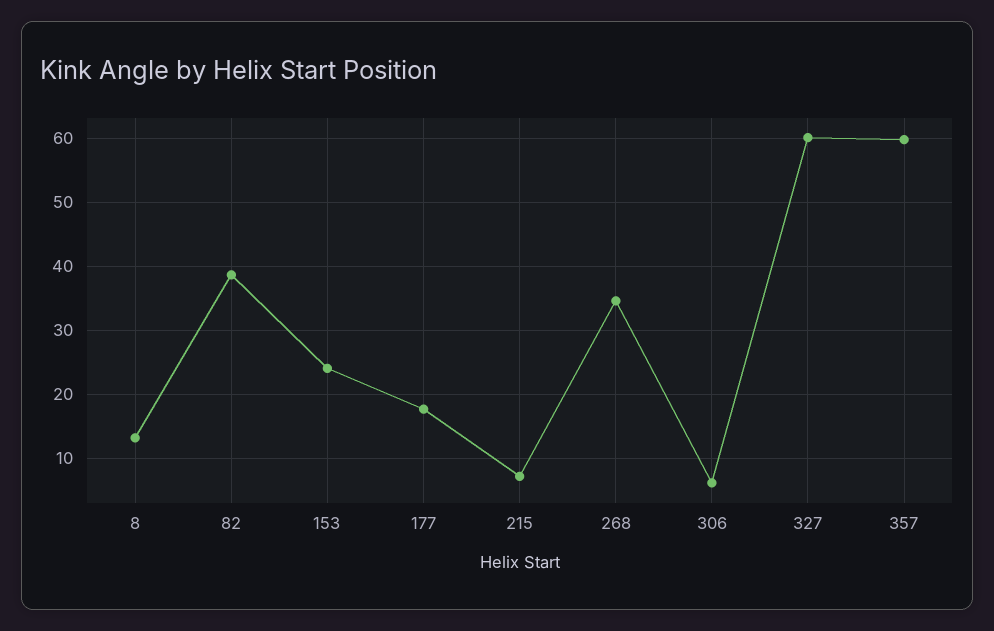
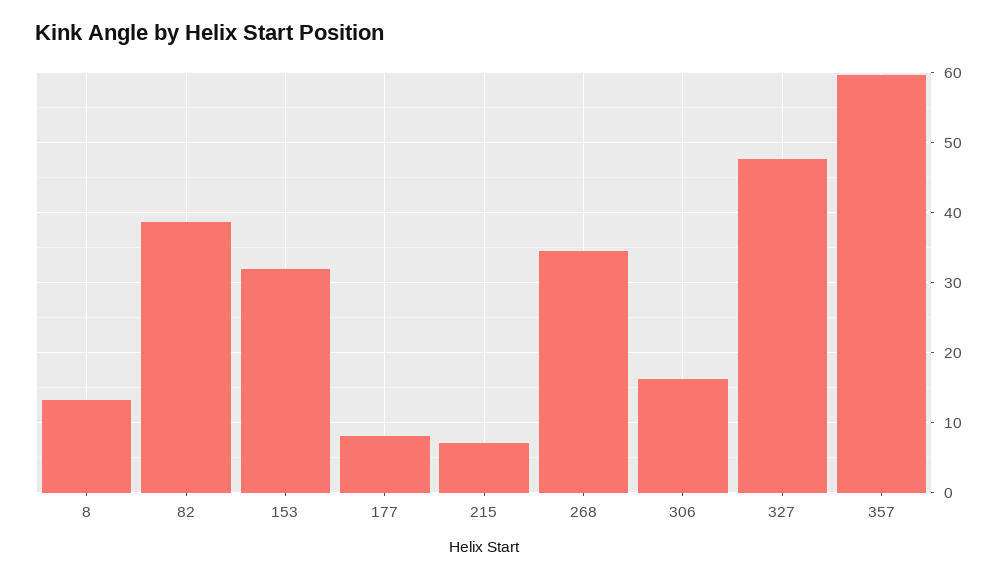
153: 24 -> 32
177: 18 -> 8
306: 6 -> 16
327: 60 -> 48

